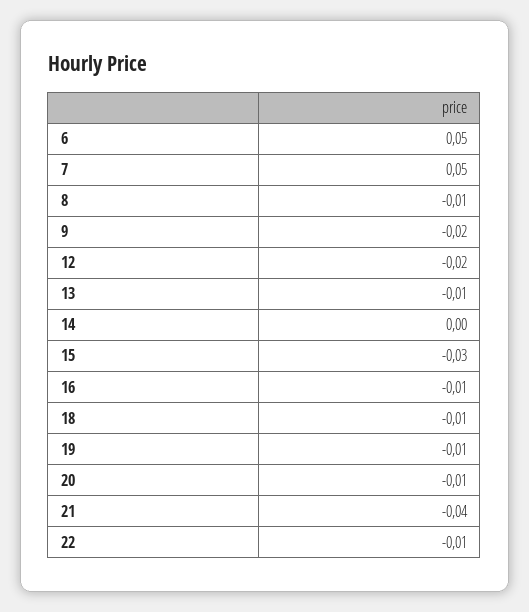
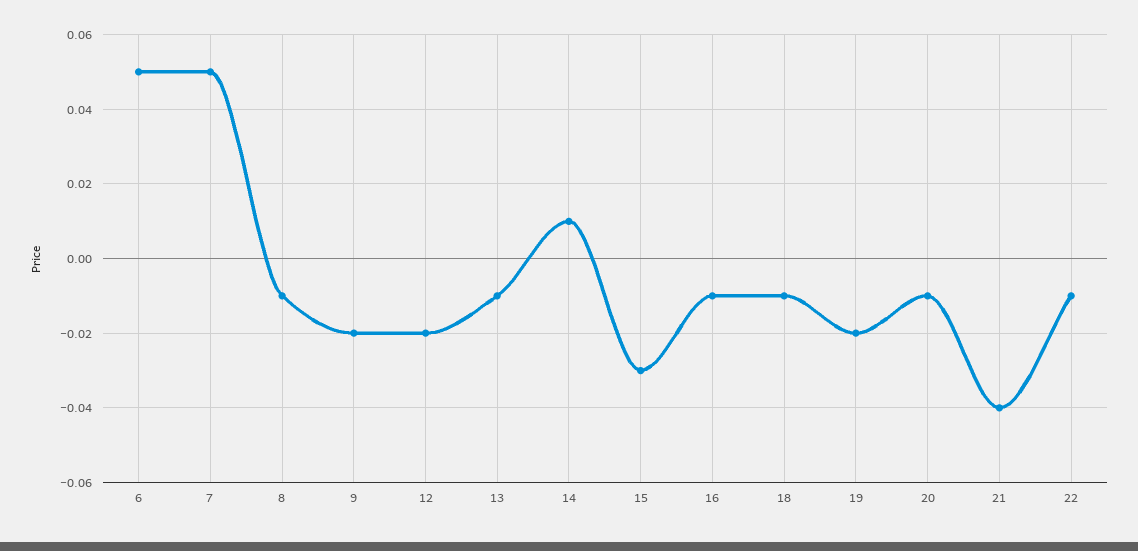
14: 0 -> 0.01
19: -0.01 -> -0.02

